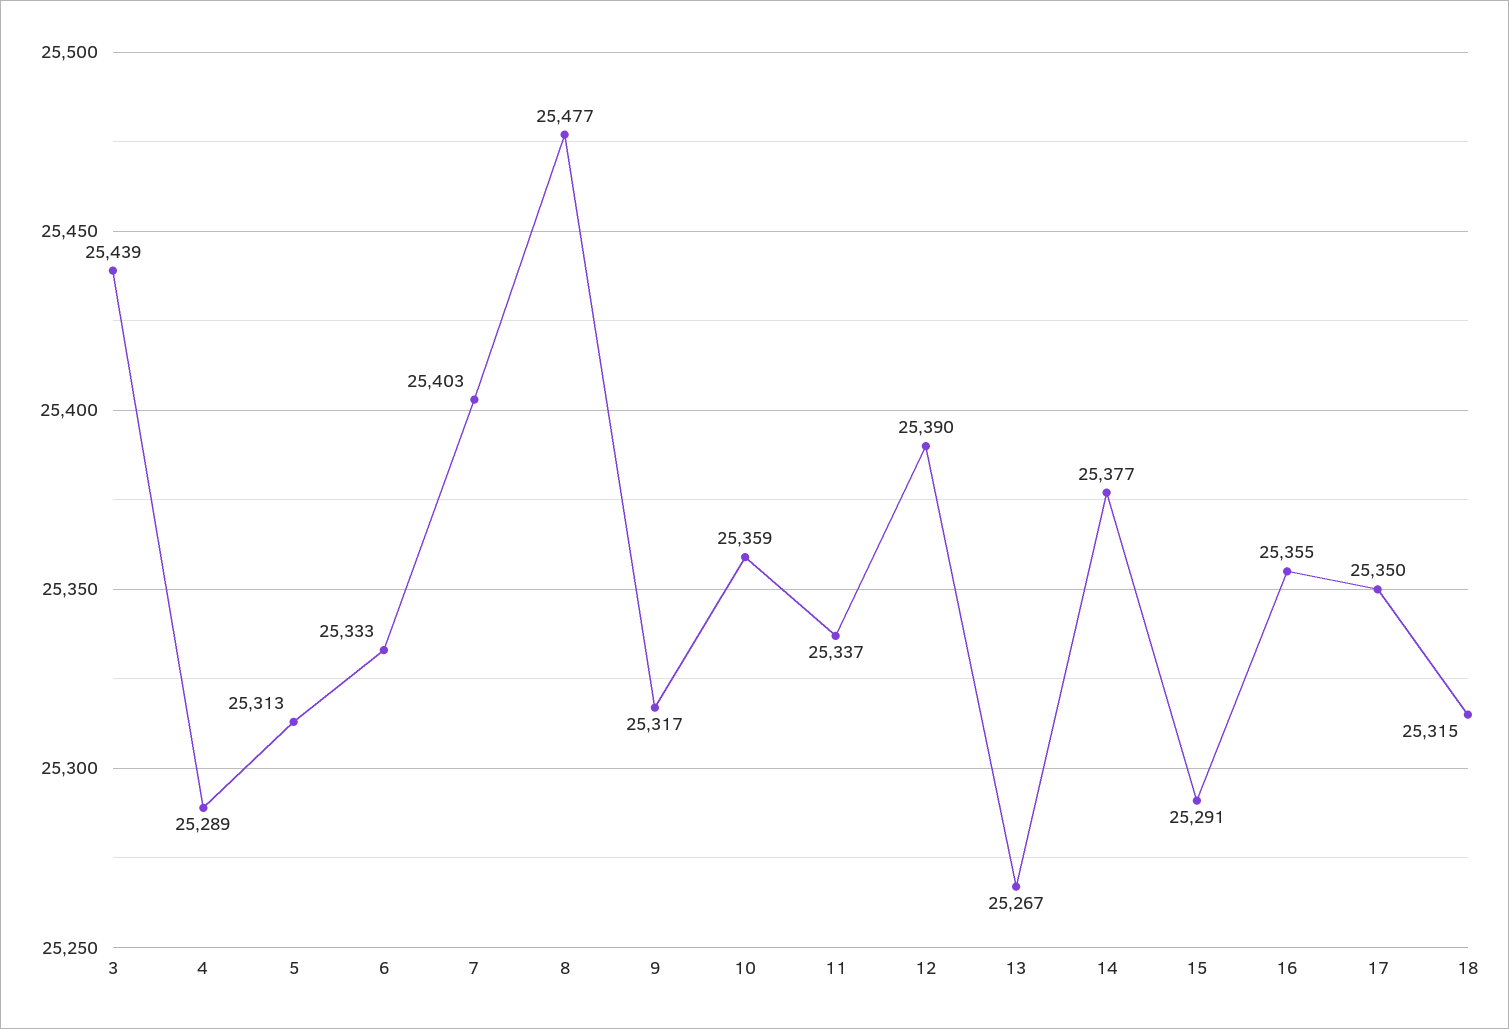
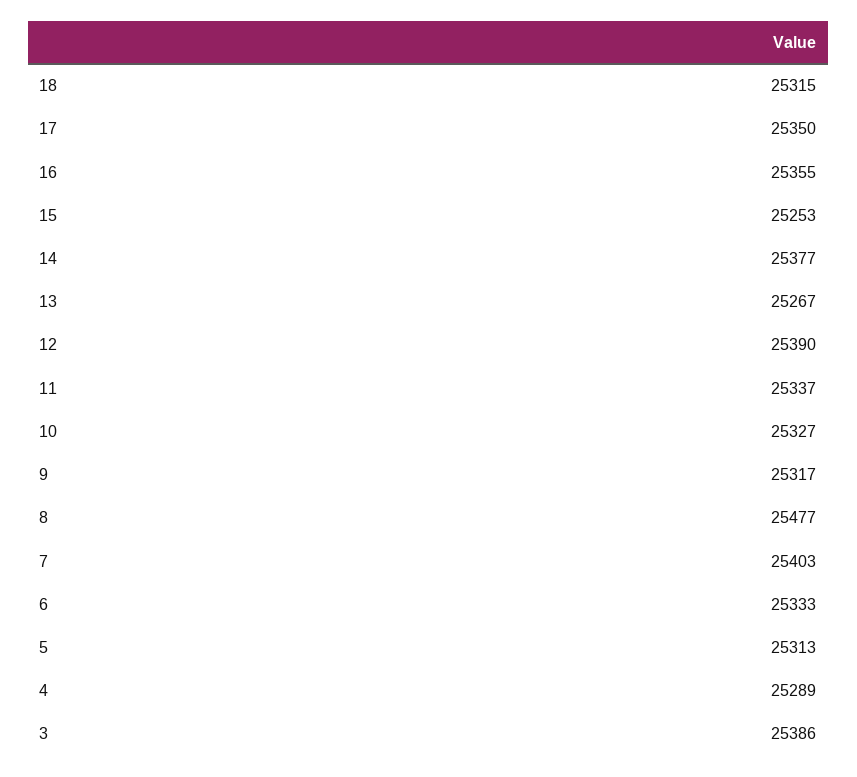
3: 25439 -> 25386
10: 25359 -> 25327
15: 25291 -> 25253

